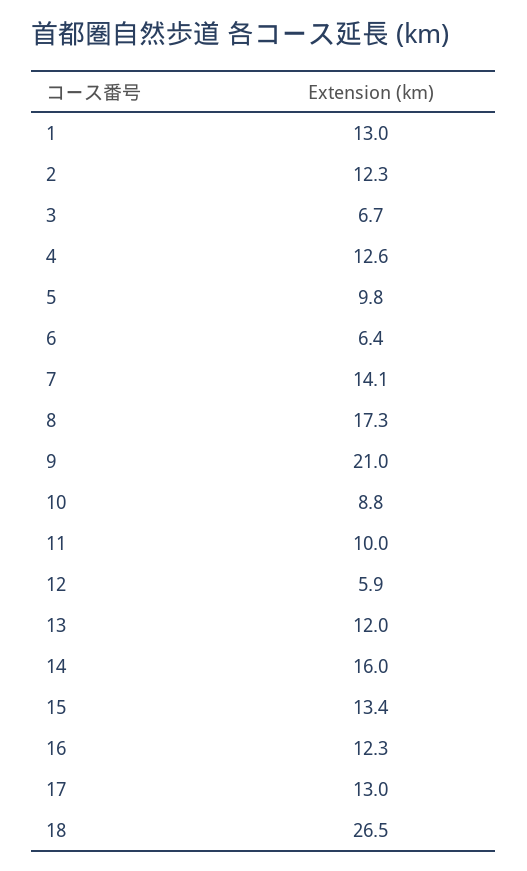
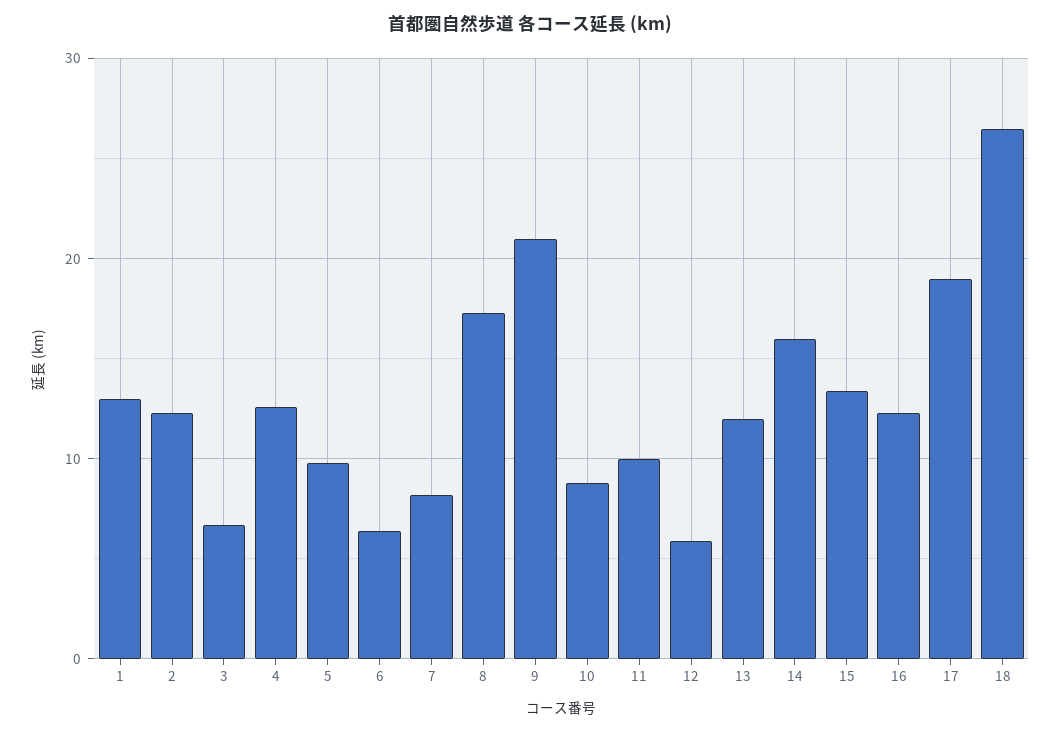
7: 14.1 -> 8
17: 13 -> 19

